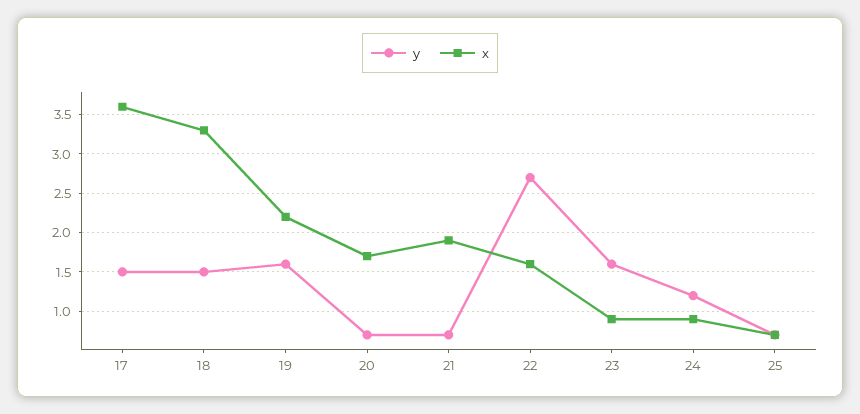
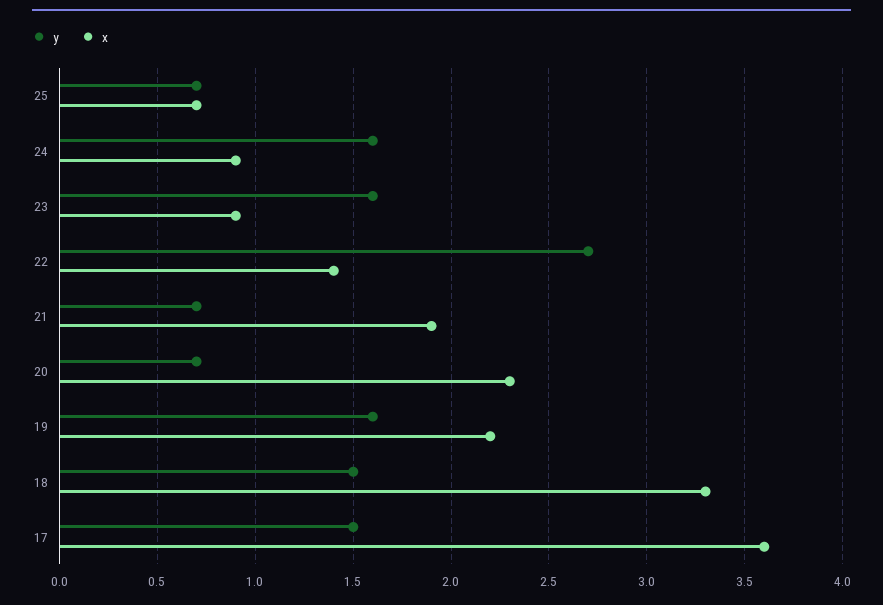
x, 20: 1.7 -> 2.3
x, 22: 1.6 -> 1.4
y, 24: 1.2 -> 1.6

